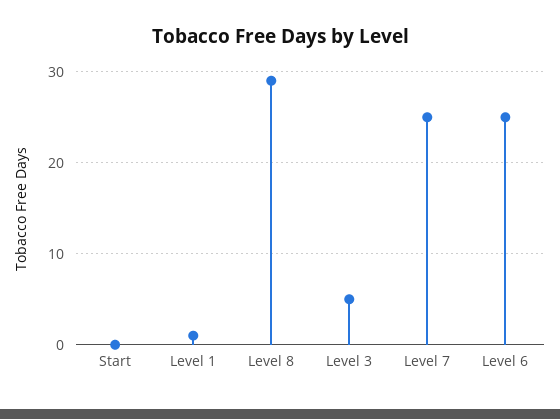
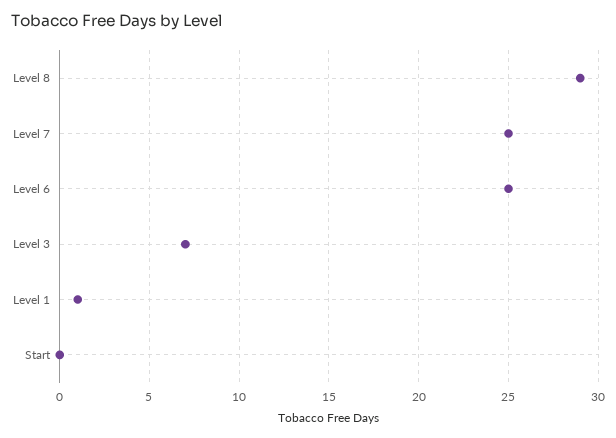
Level 3: 5 -> 7

